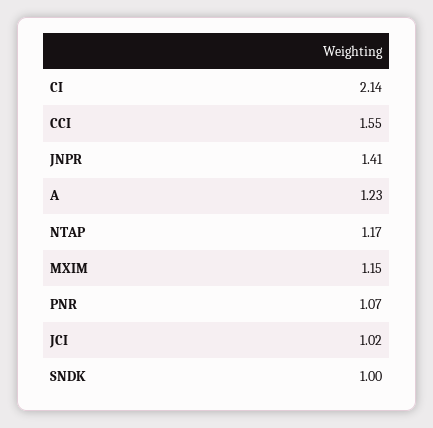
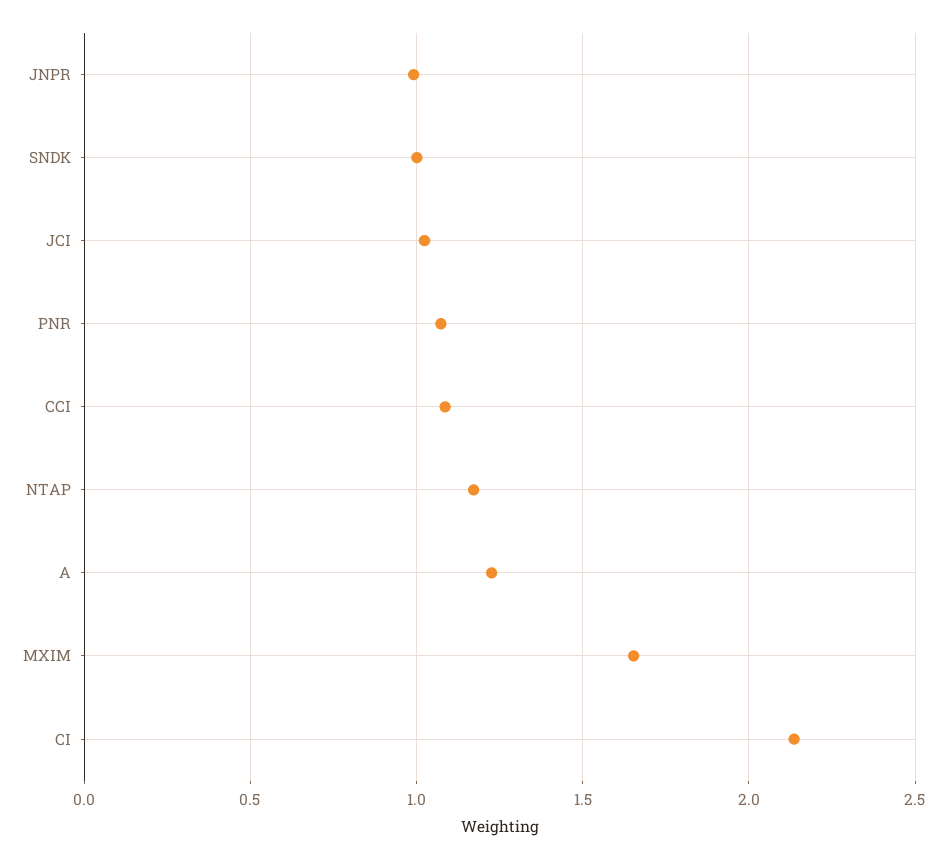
CCI: 1.55 -> 1.1
JNPR: 1.41 -> 1
MXIM: 1.15 -> 1.65

